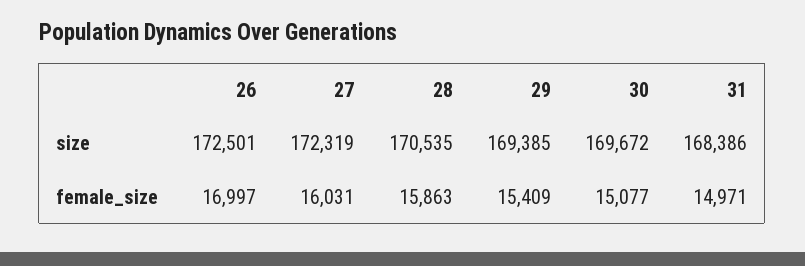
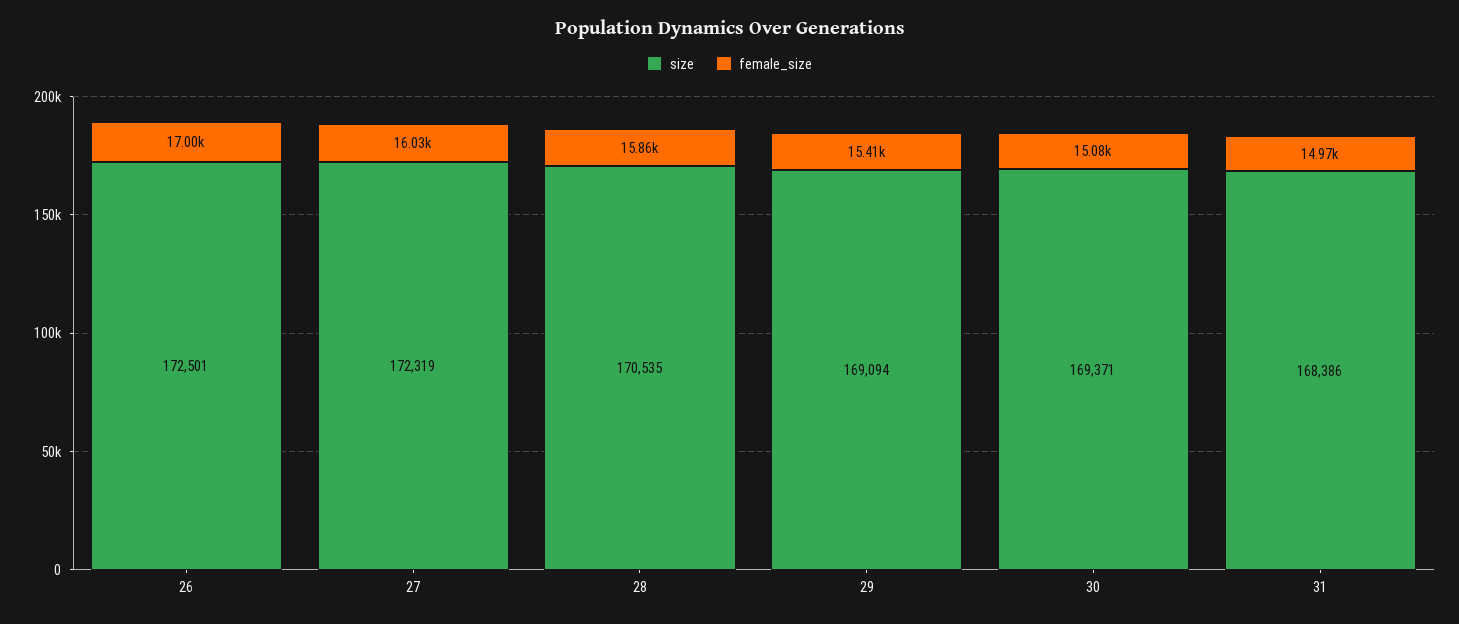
size, 29: 169385 -> 169094
size, 30: 169672 -> 169371

